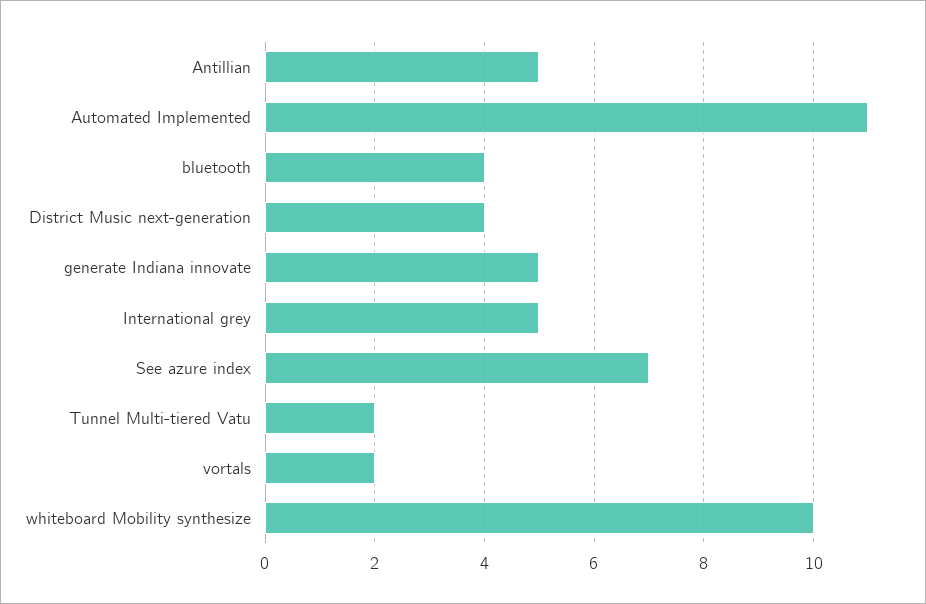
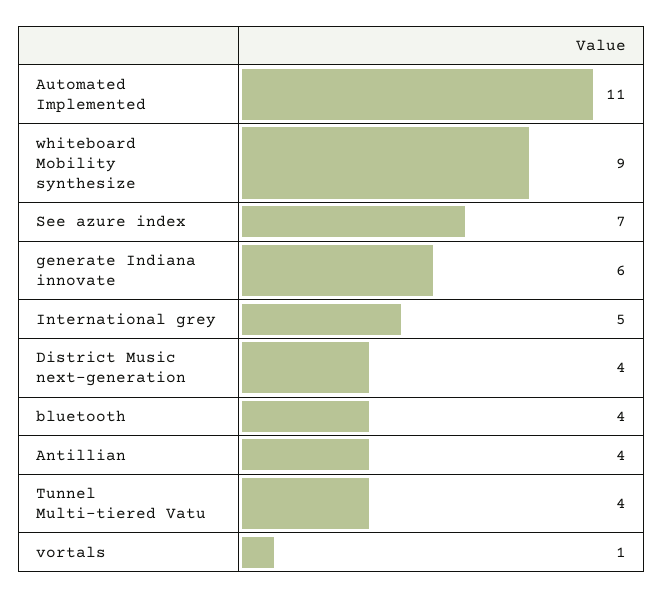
Antillian: 5 -> 4
generate Indiana innovate: 5 -> 6
Tunnel Multi-tiered Vatu: 2 -> 4
vortals: 2 -> 1
whiteboard Mobility synthesize: 10 -> 9

